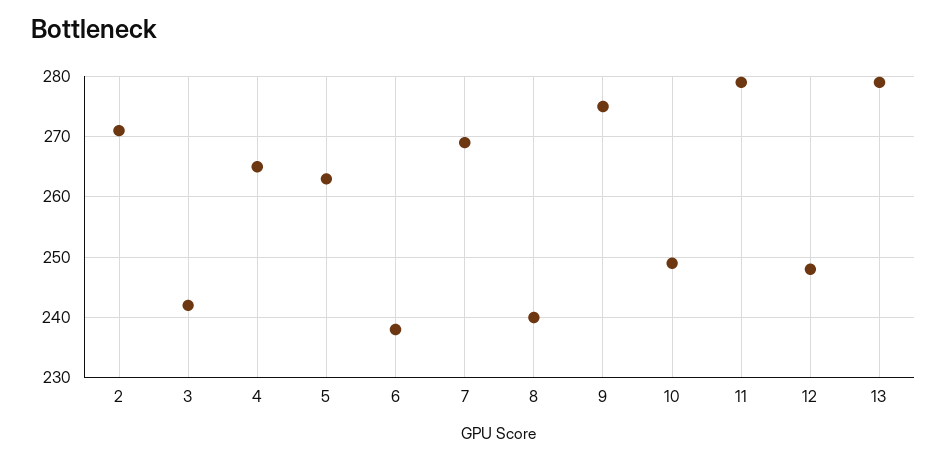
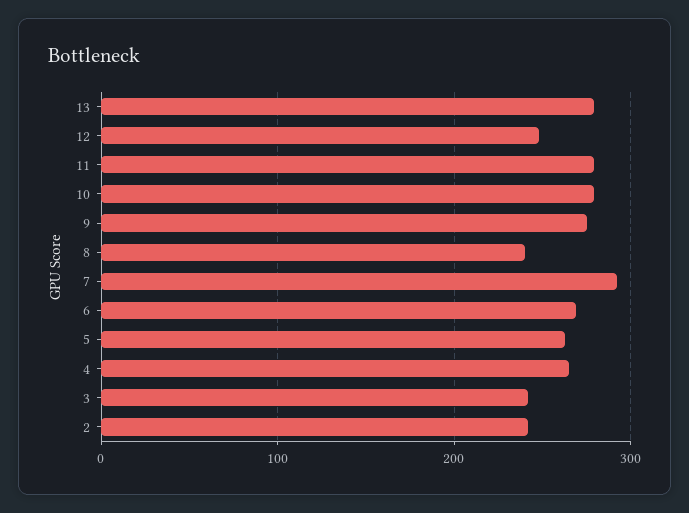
2: 271 -> 240
6: 238 -> 270
7: 269 -> 290
10: 249 -> 280

